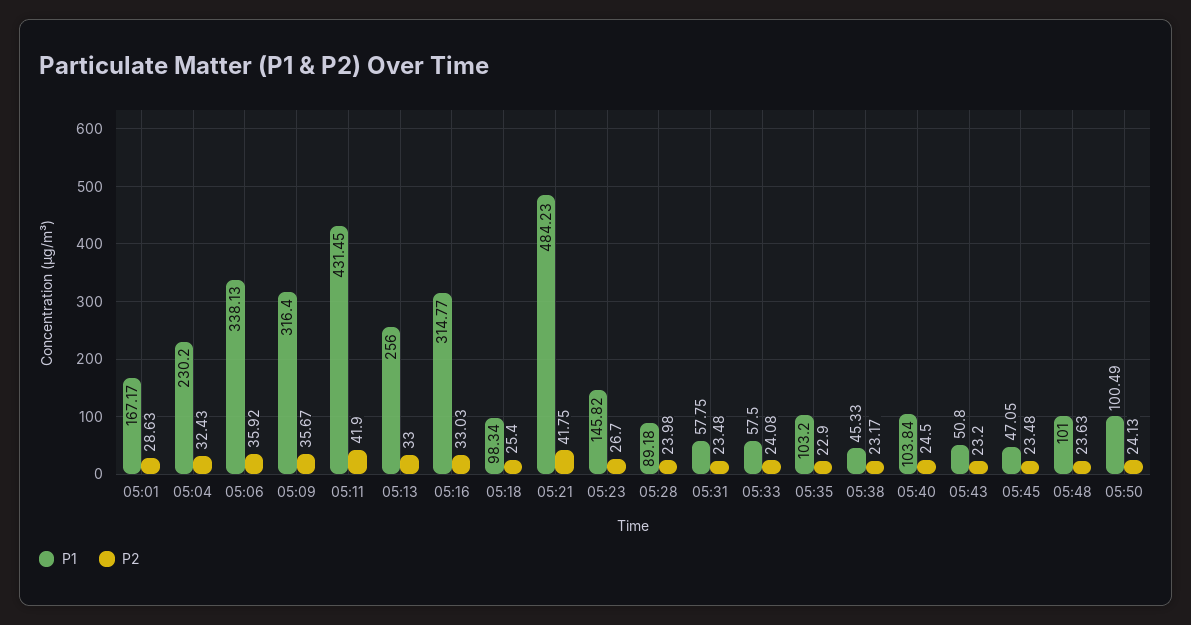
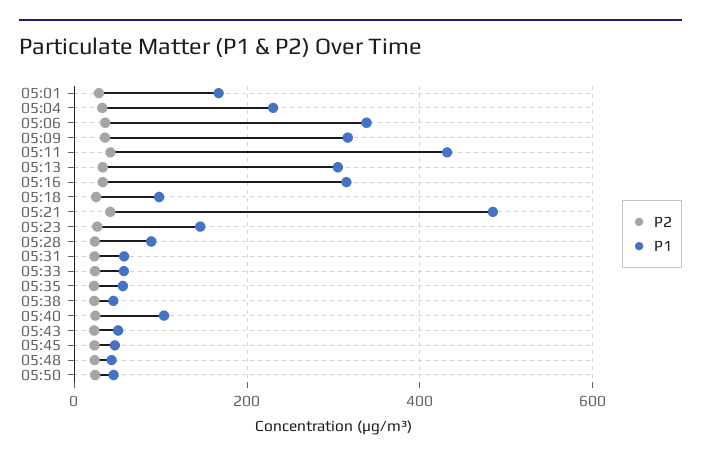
P1, 05:13: 256 -> 300
P1, 05:35: 103.2 -> 60
P1, 05:48: 101 -> 40
P1, 05:50: 100.49 -> 40

